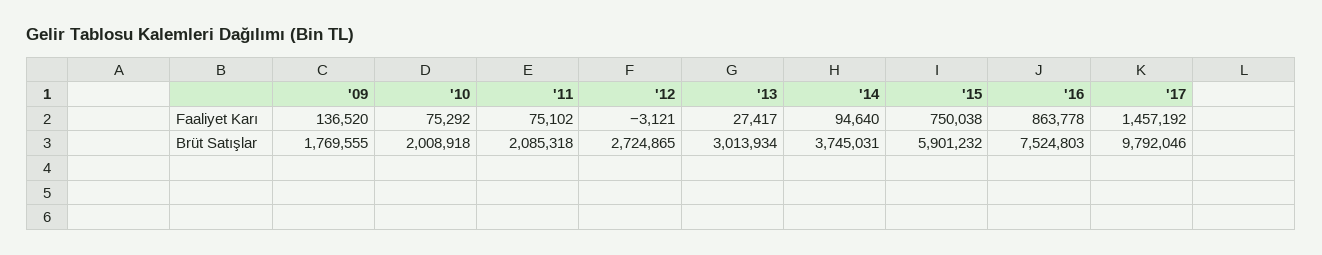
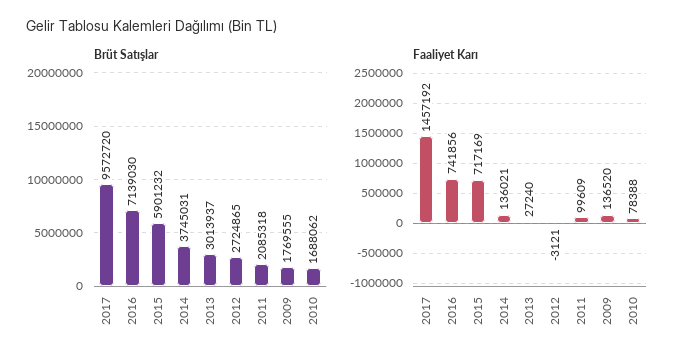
Faaliyet Karı, '10: 75292 -> 78388
Faaliyet Karı, '11: 75102 -> 99609
Faaliyet Karı, '13: 27417 -> 27240
Faaliyet Karı, '14: 94640 -> 136021
Faaliyet Karı, '15: 750038 -> 717169
Faaliyet Karı, '16: 863778 -> 741856
Brüt Satışlar, '10: 2008918 -> 1688062
Brüt Satışlar, '13: 3013934 -> 3013937
Brüt Satışlar, '16: 7524803 -> 7139030
Brüt Satışlar, '17: 9792046 -> 9572720

